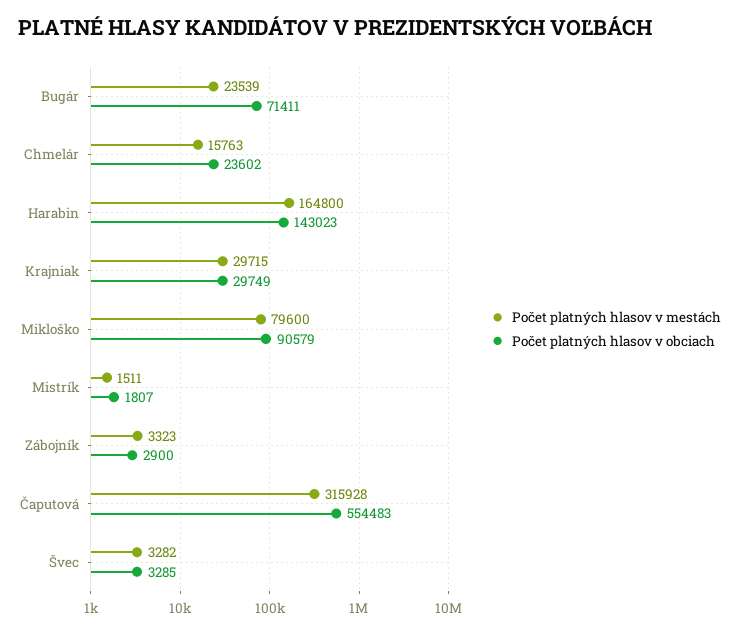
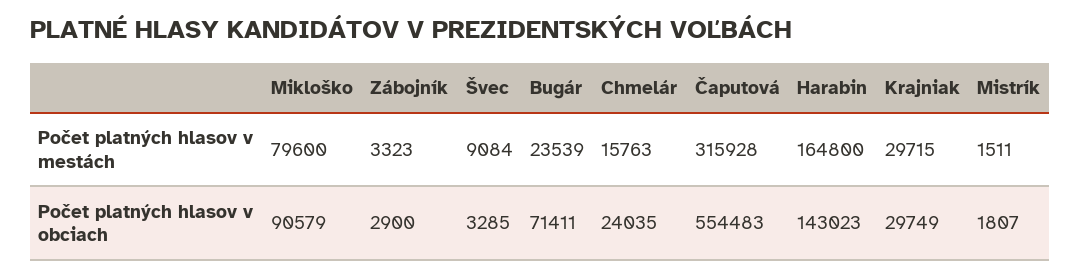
Počet platných hlasov v obciach, Chmelár: 23602 -> 24035
Počet platných hlasov v mestách, Švec: 3282 -> 9084

